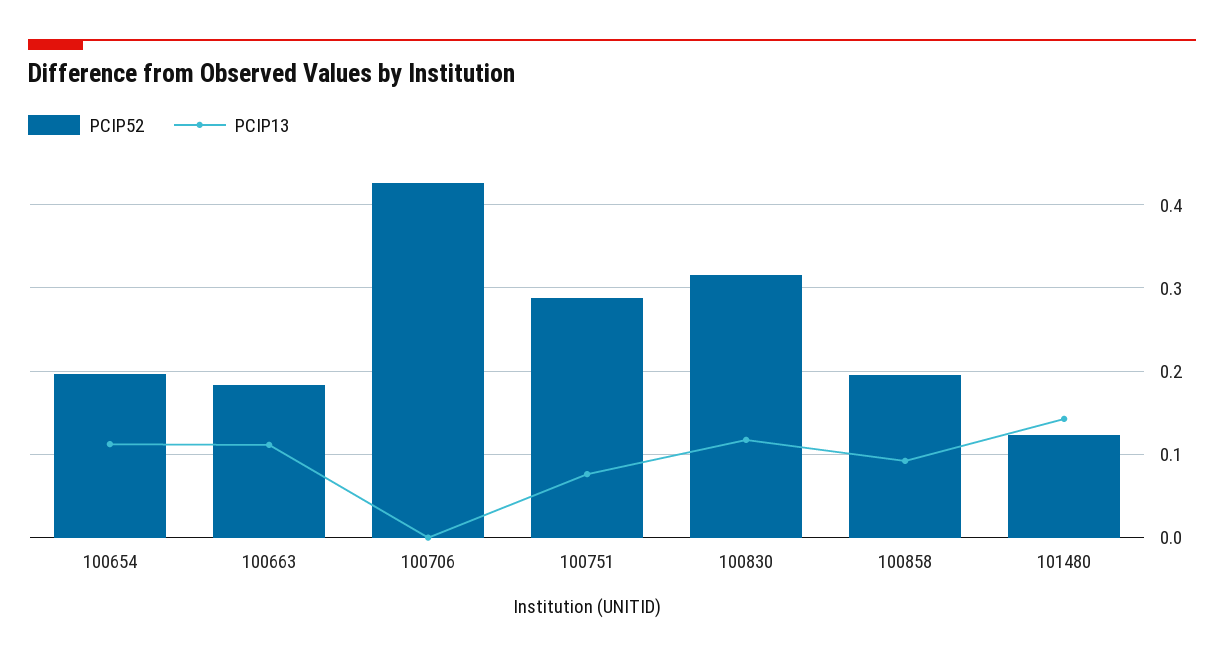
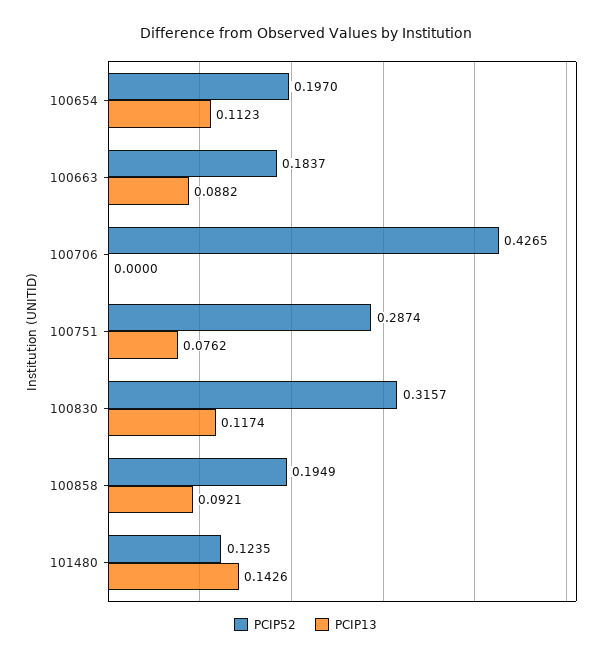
PCIP13, 100663: 0.11 -> 0.0882

